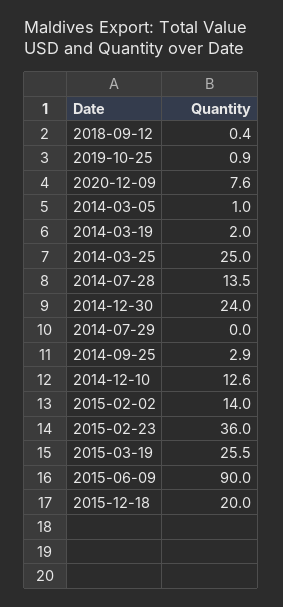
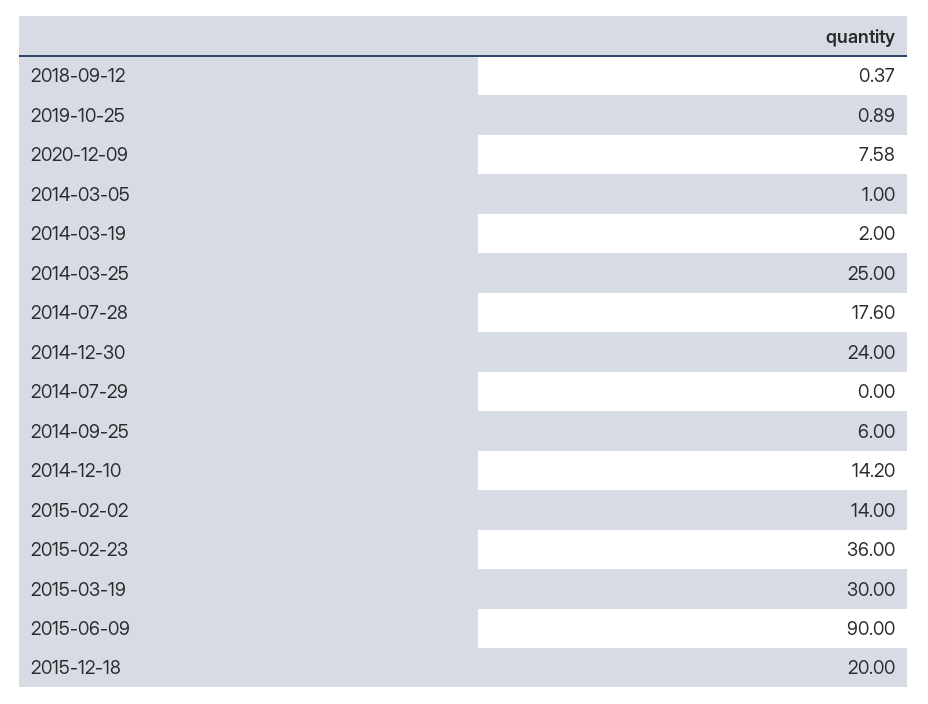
2014-07-28: 13.5 -> 17.6
2014-09-25: 2.9 -> 6
2014-12-10: 12.6 -> 14.2
2015-03-19: 25.5 -> 30

